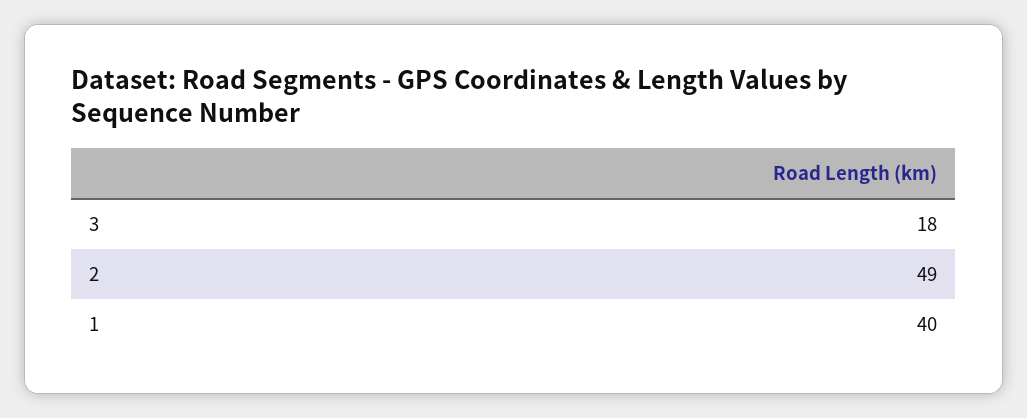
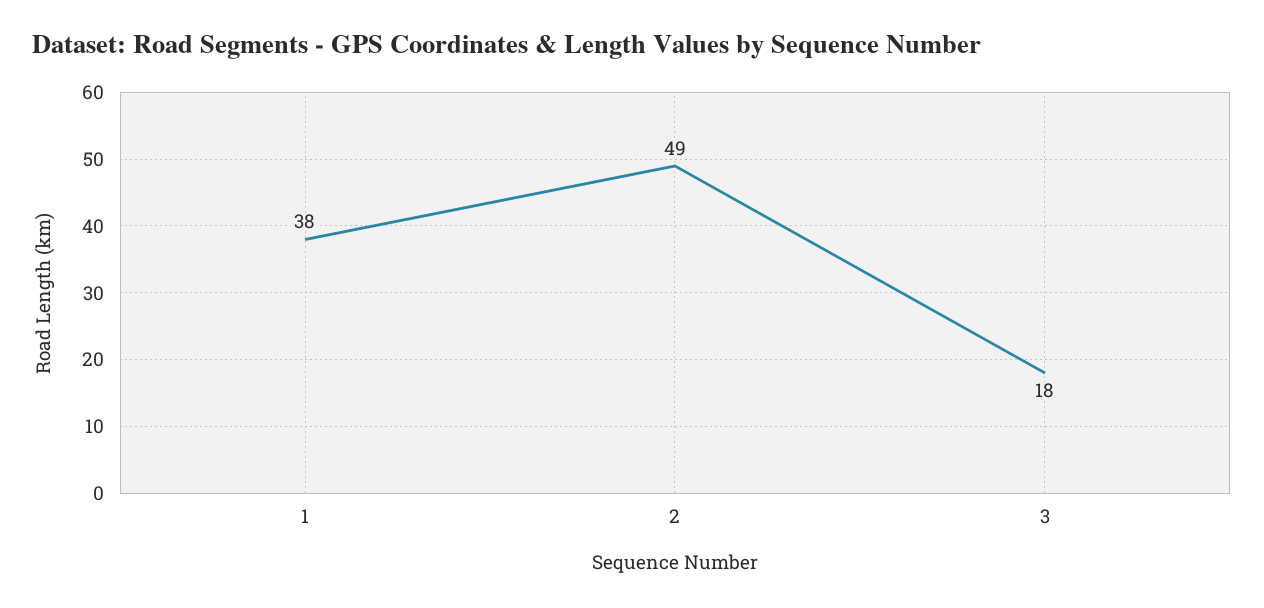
1: 40 -> 38

